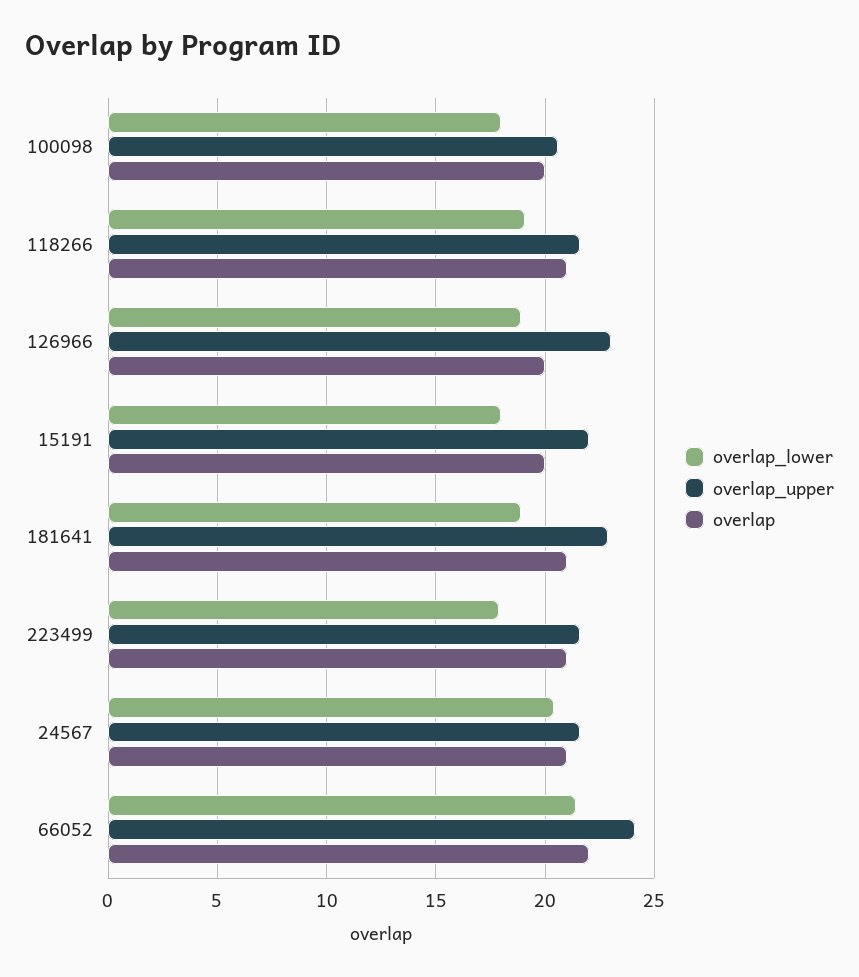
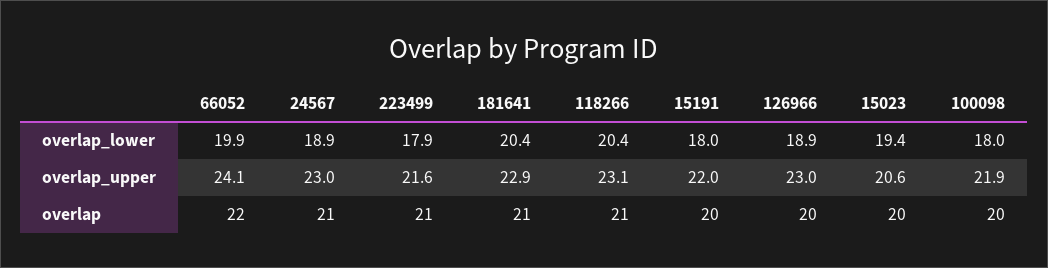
overlap_upper, 100098: 20.5 -> 21.9
overlap_lower, 118266: 19 -> 20.4
overlap_upper, 118266: 21.5 -> 23.1
overlap_lower, 181641: 19 -> 20.4
overlap_lower, 24567: 20.5 -> 18.9
overlap_upper, 24567: 21.5 -> 23
overlap_lower, 66052: 21.5 -> 19.9
overlap_lower, 15023: none -> 19.4
overlap_upper, 15023: none -> 20.6
overlap, 15023: none -> 20

